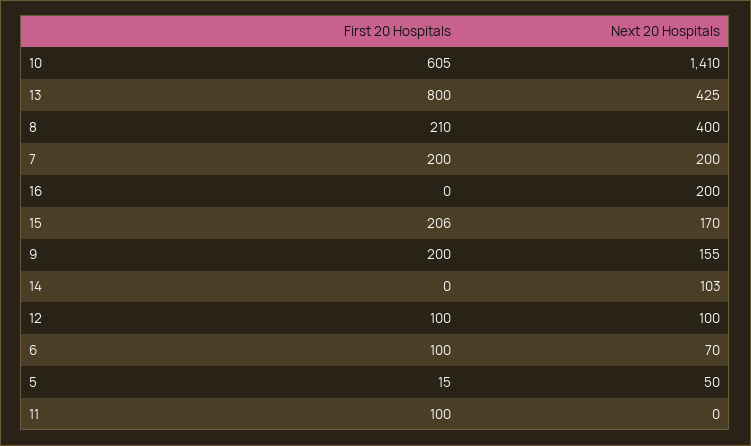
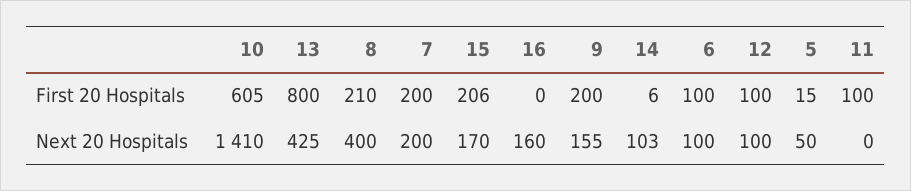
Next 20 Hospitals, 16: 200 -> 160
First 20 Hospitals, 14: 0 -> 6
Next 20 Hospitals, 6: 70 -> 100

